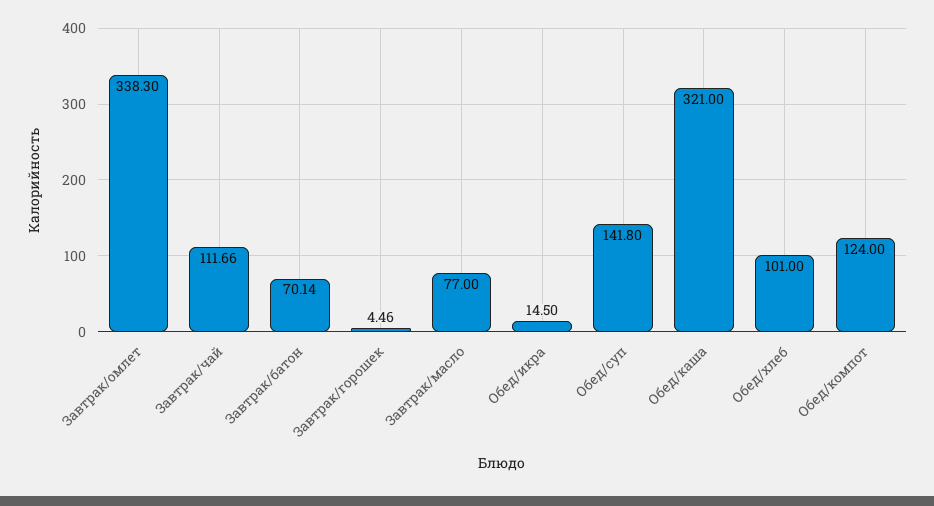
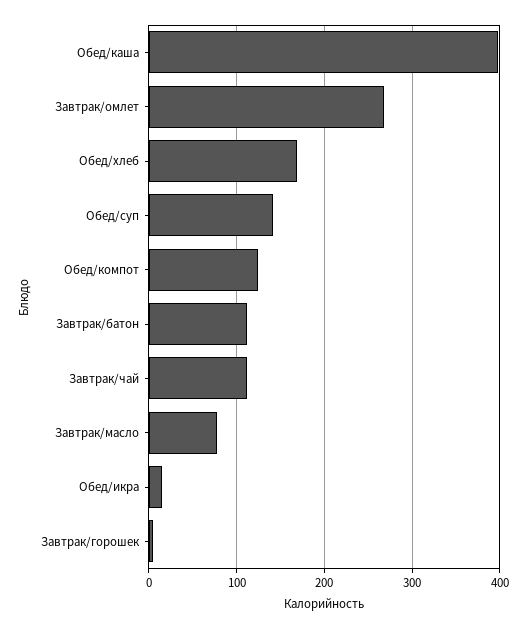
Завтрак/омлет: 338.3 -> 270
Завтрак/батон: 70.14 -> 110
Обед/каша: 321 -> 400
Обед/хлеб: 101 -> 170

